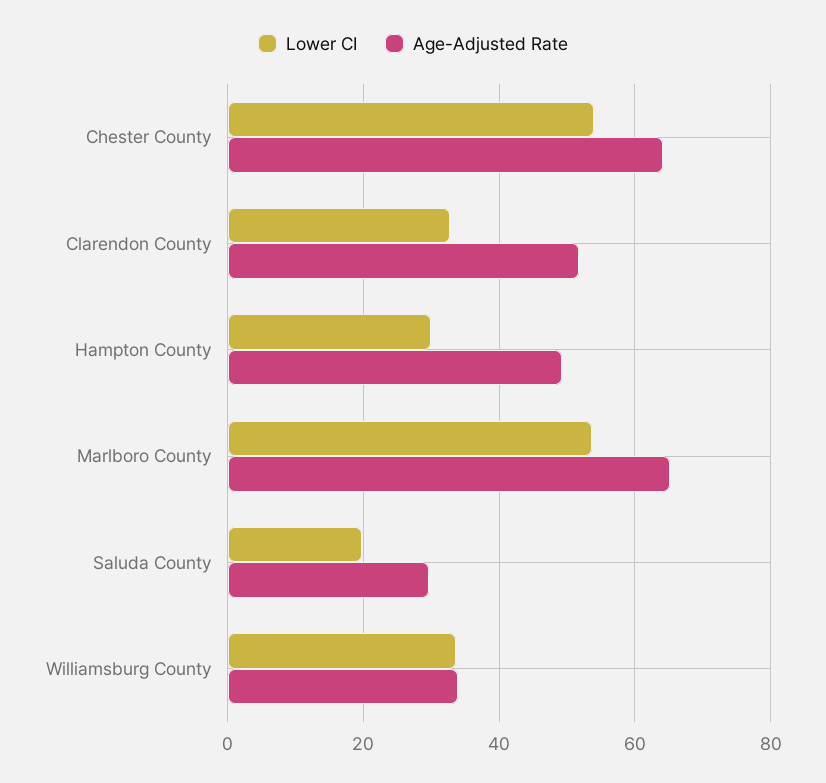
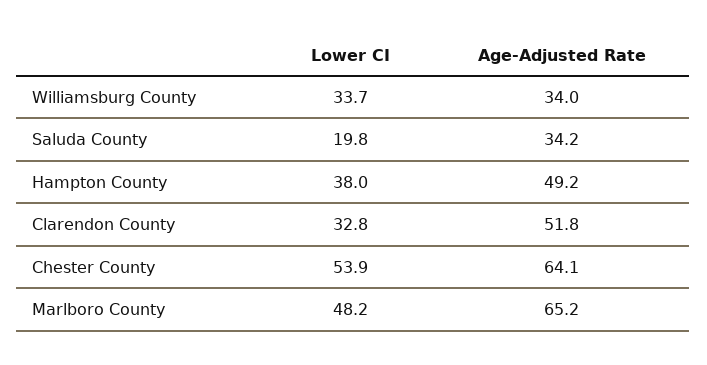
Lower CI, Hampton County: 30 -> 38
Lower CI, Marlboro County: 54 -> 48.2
Age-Adjusted Rate, Saluda County: 30 -> 34.2

